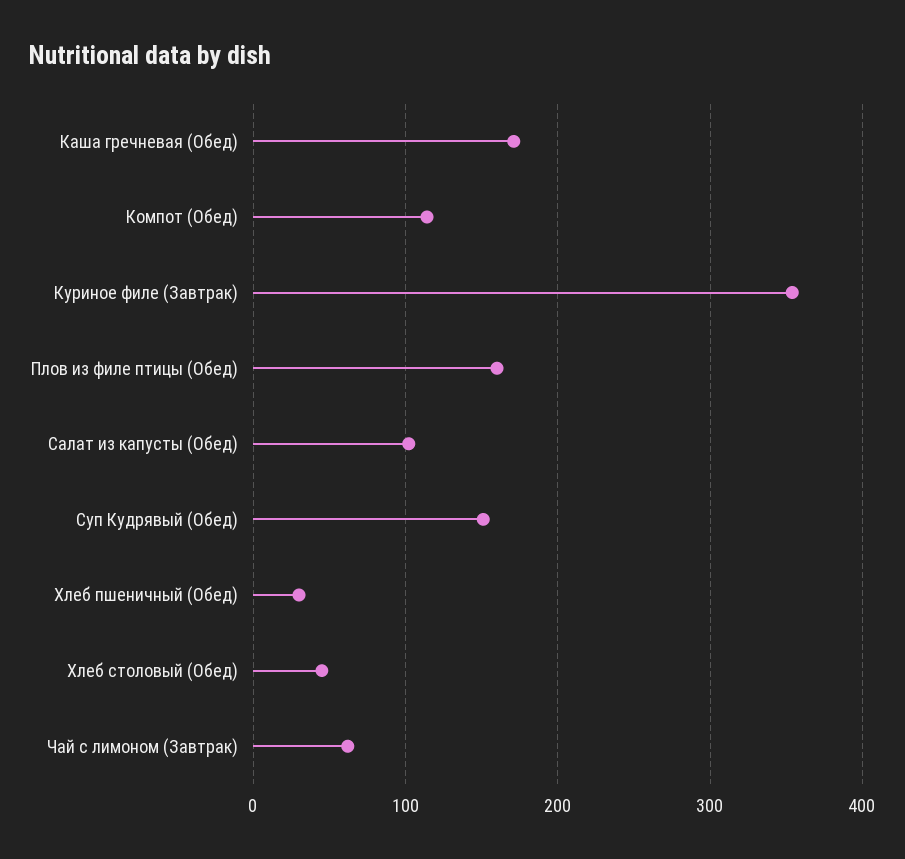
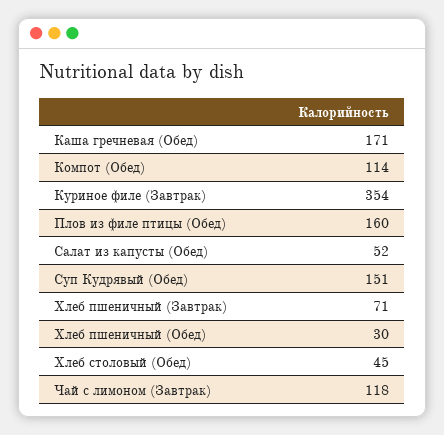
Салат из капусты (Обед): 100 -> 52
Чай с лимоном (Завтрак): 60 -> 118
Хлеб пшеничный (Завтрак): none -> 71

